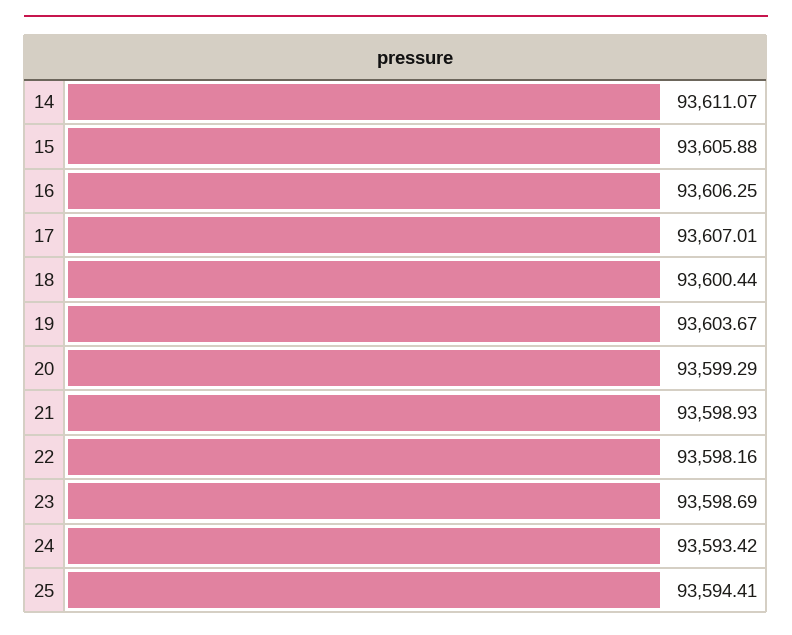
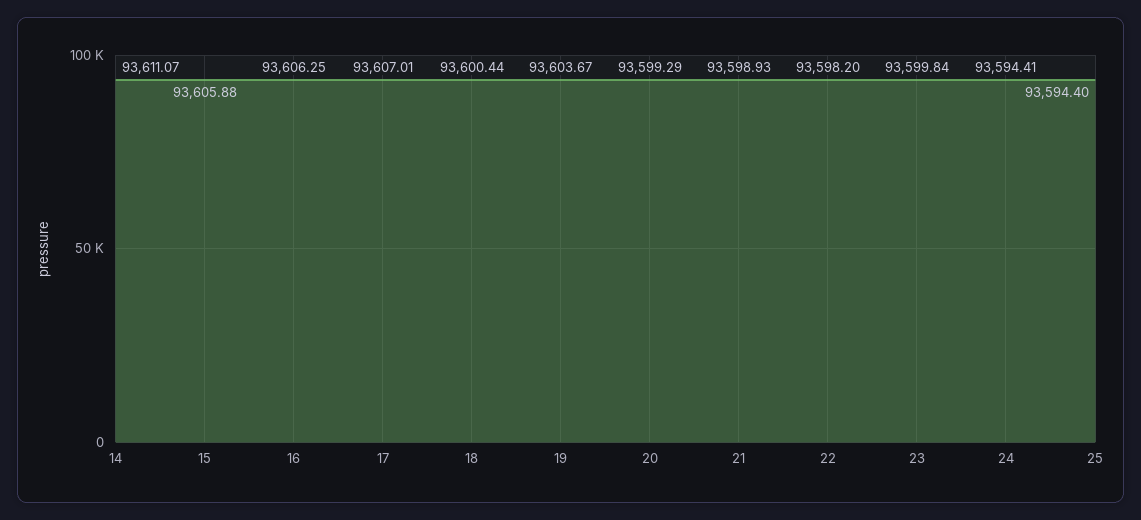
22: 93598.16 -> 93598.2
23: 93598.69 -> 93599.84
24: 93593.42 -> 93594.41
25: 93594.41 -> 93594.4

